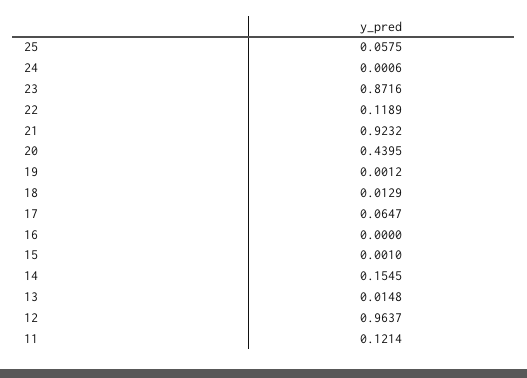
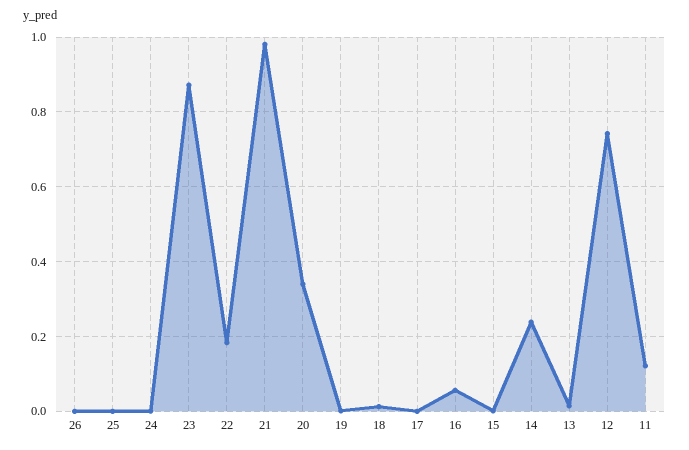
25: 0.0575 -> 0
22: 0.1189 -> 0.18
21: 0.9232 -> 0.98
20: 0.4395 -> 0.34
17: 0.0647 -> 0
16: 0 -> 0.06
14: 0.1545 -> 0.24
12: 0.9637 -> 0.74
26: none -> 0

